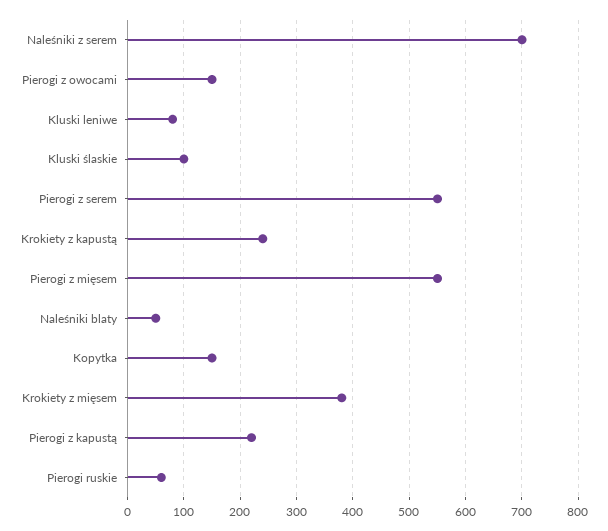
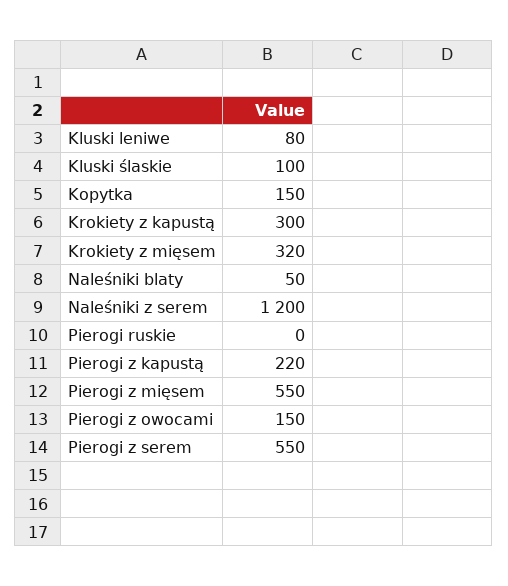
Naleśniki z serem: 700 -> 1200
Krokiety z kapustą: 240 -> 300
Krokiety z mięsem: 380 -> 320
Pierogi ruskie: 60 -> 0

